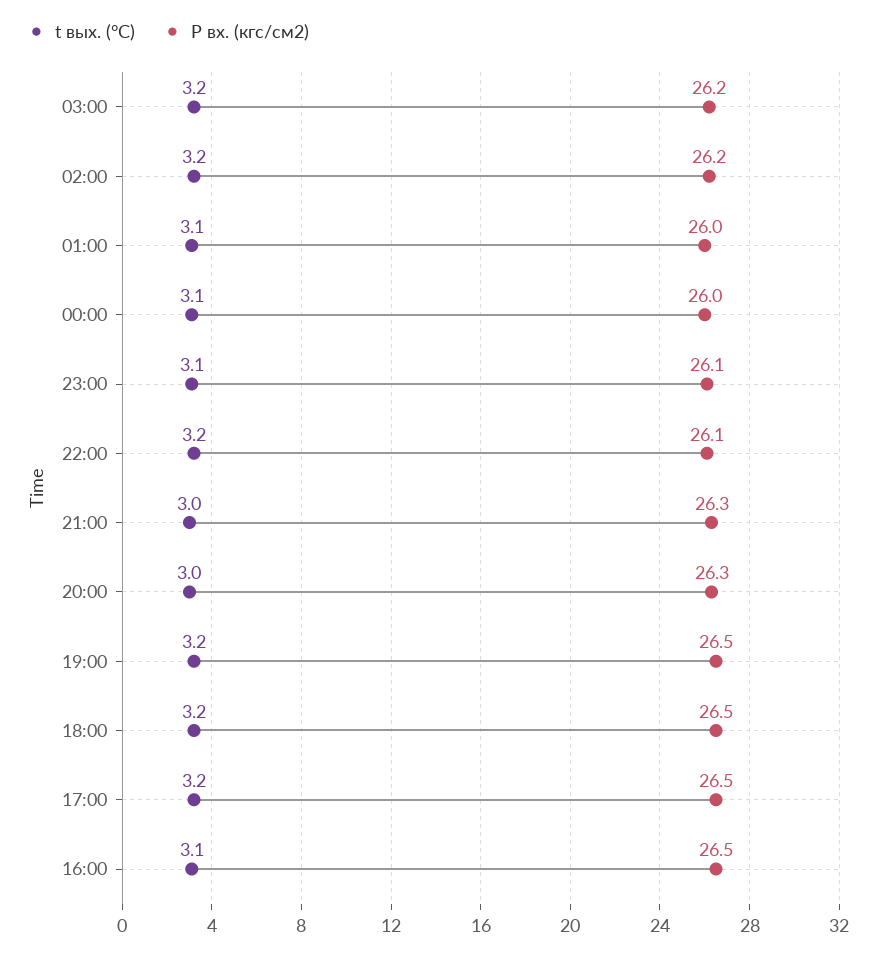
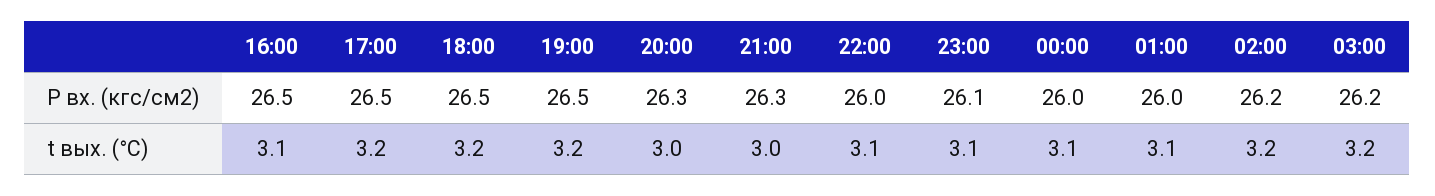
t вых. (°C), 22:00: 3.2 -> 3.1
P вх. (кгс/см2), 22:00: 26.1 -> 26

